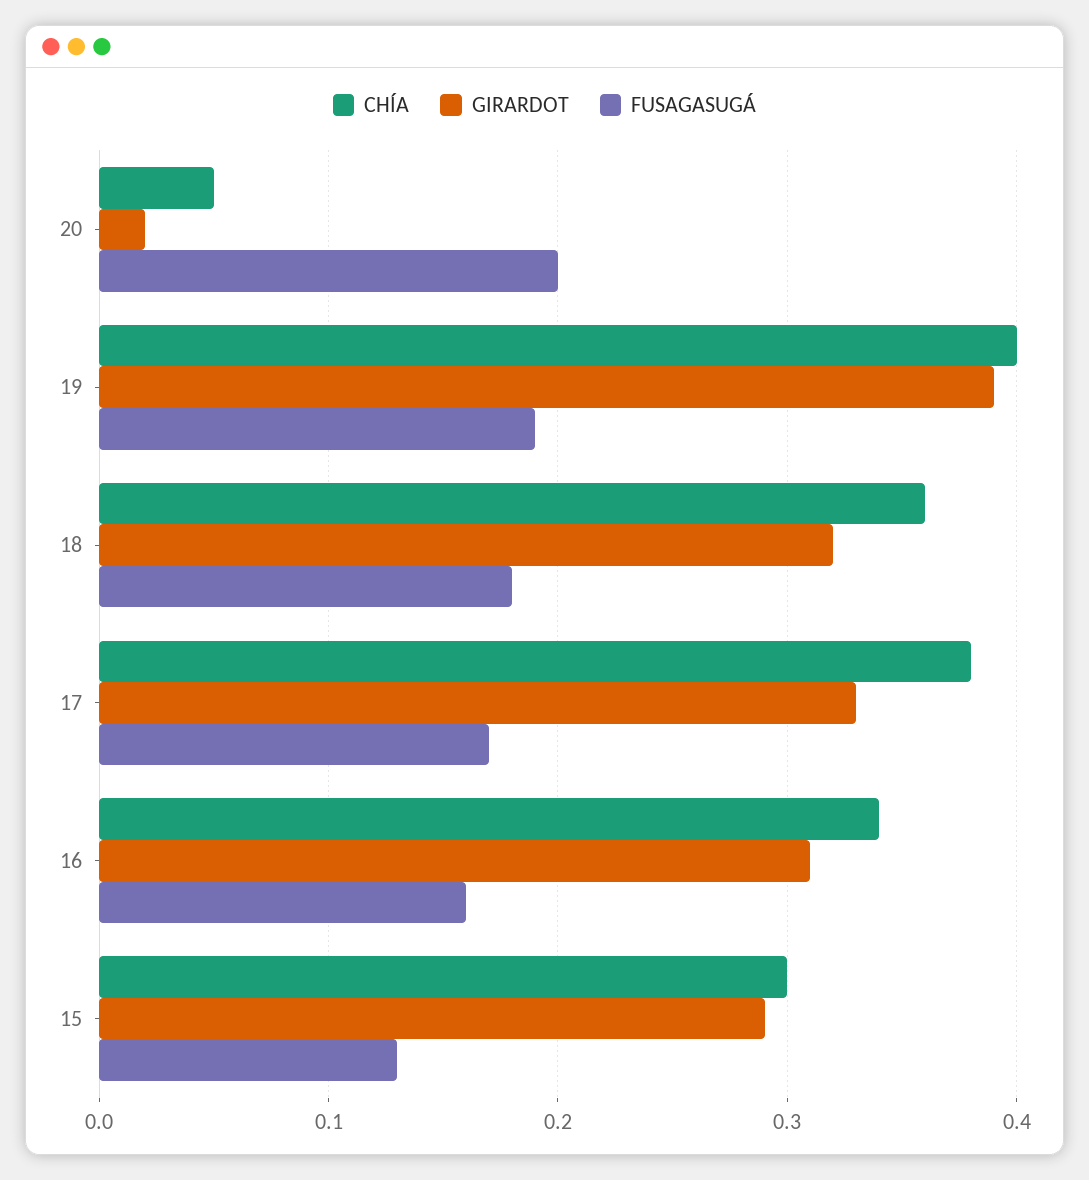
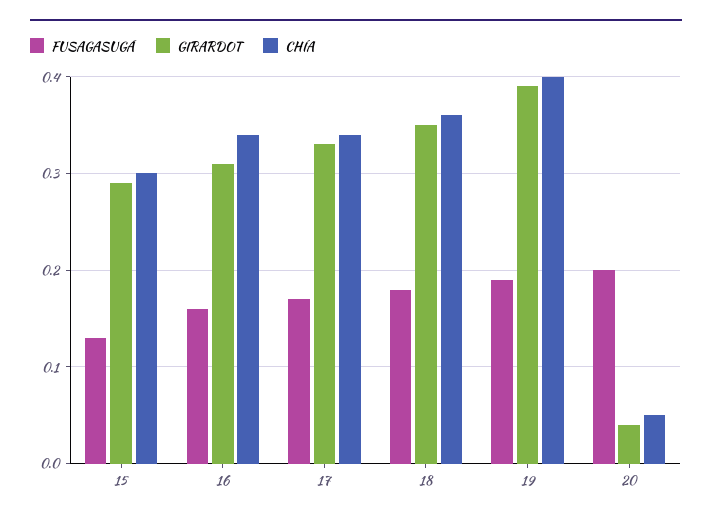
GIRARDOT, 20: 0.02 -> 0.04
GIRARDOT, 18: 0.32 -> 0.35
CHÍA, 17: 0.38 -> 0.34

